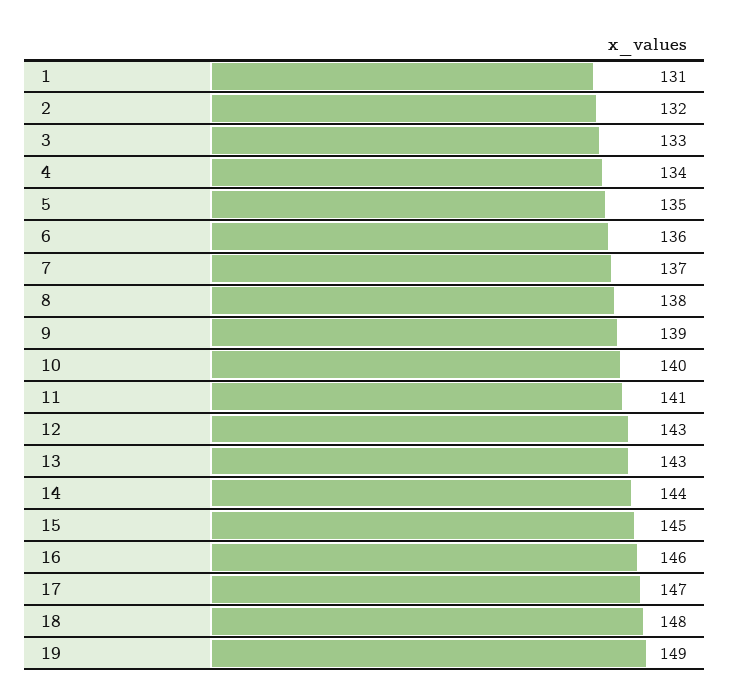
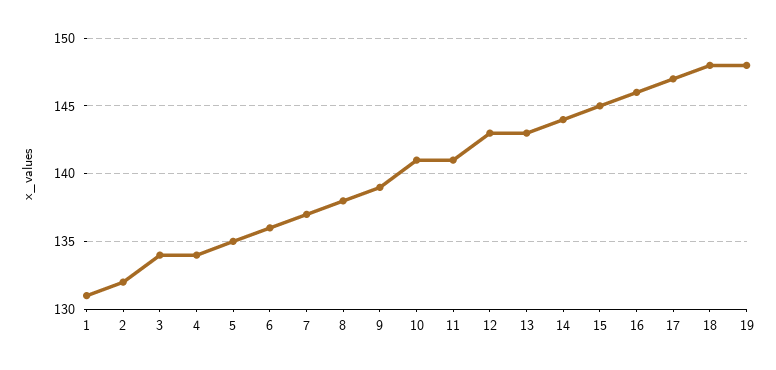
3: 133 -> 134
10: 140 -> 141
19: 149 -> 148

